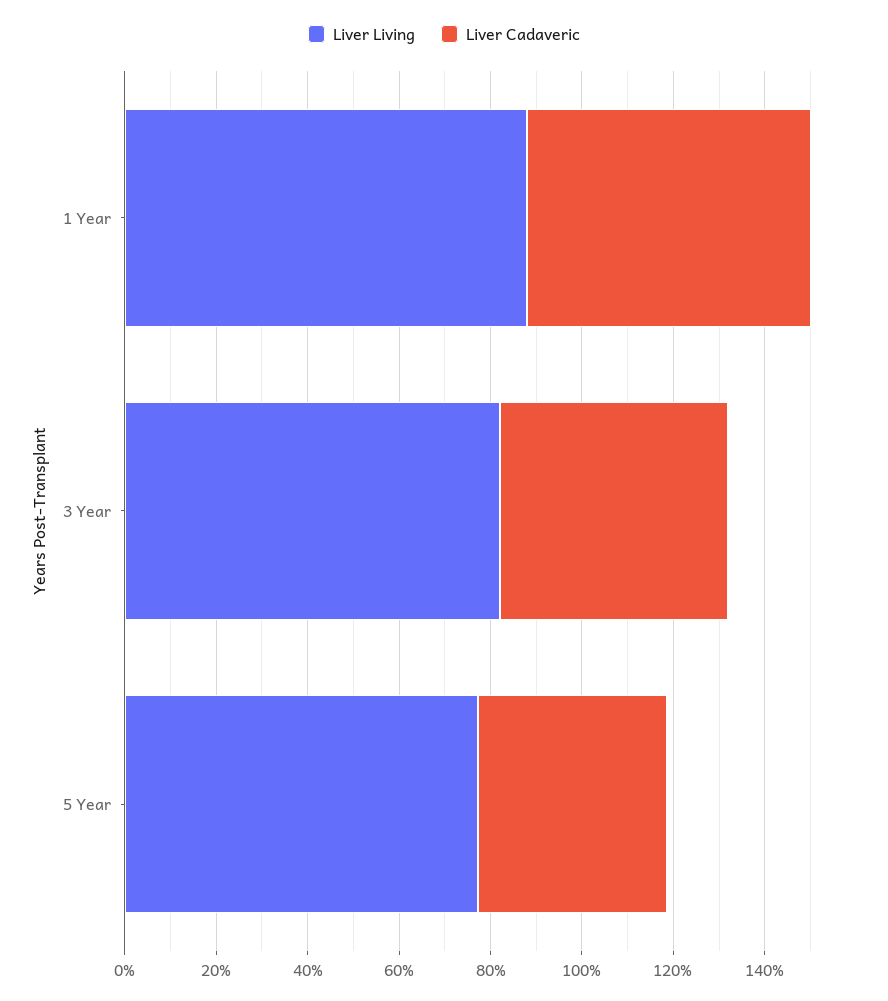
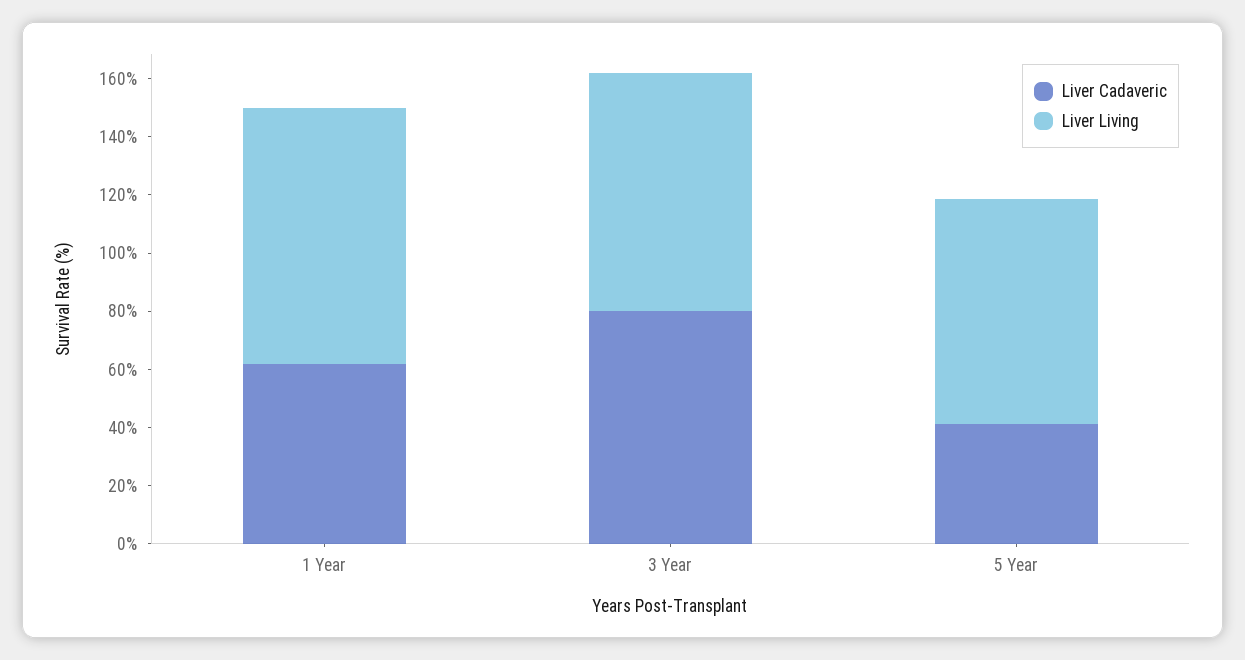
Liver Cadaveric, 3 Year: 50 -> 80

